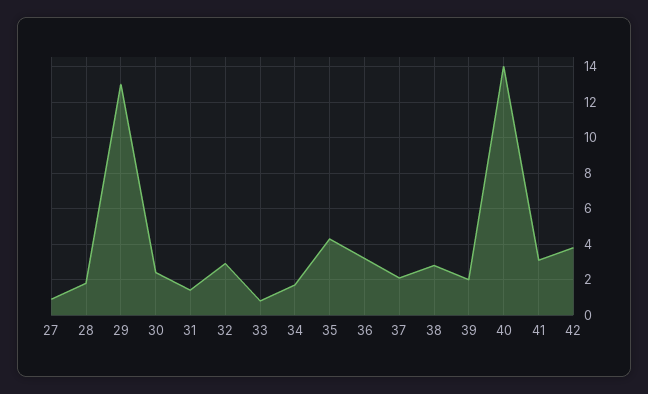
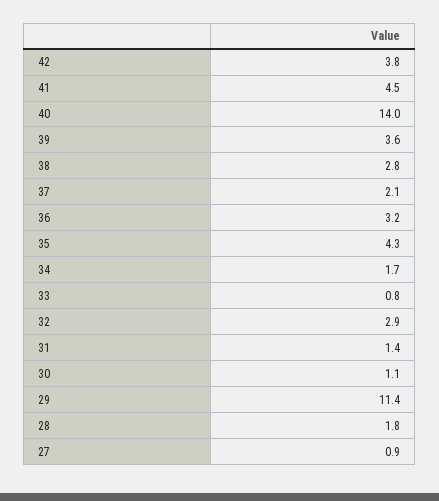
29: 13 -> 11.4
30: 2.5 -> 1.1
39: 2 -> 3.6
41: 3 -> 4.5

